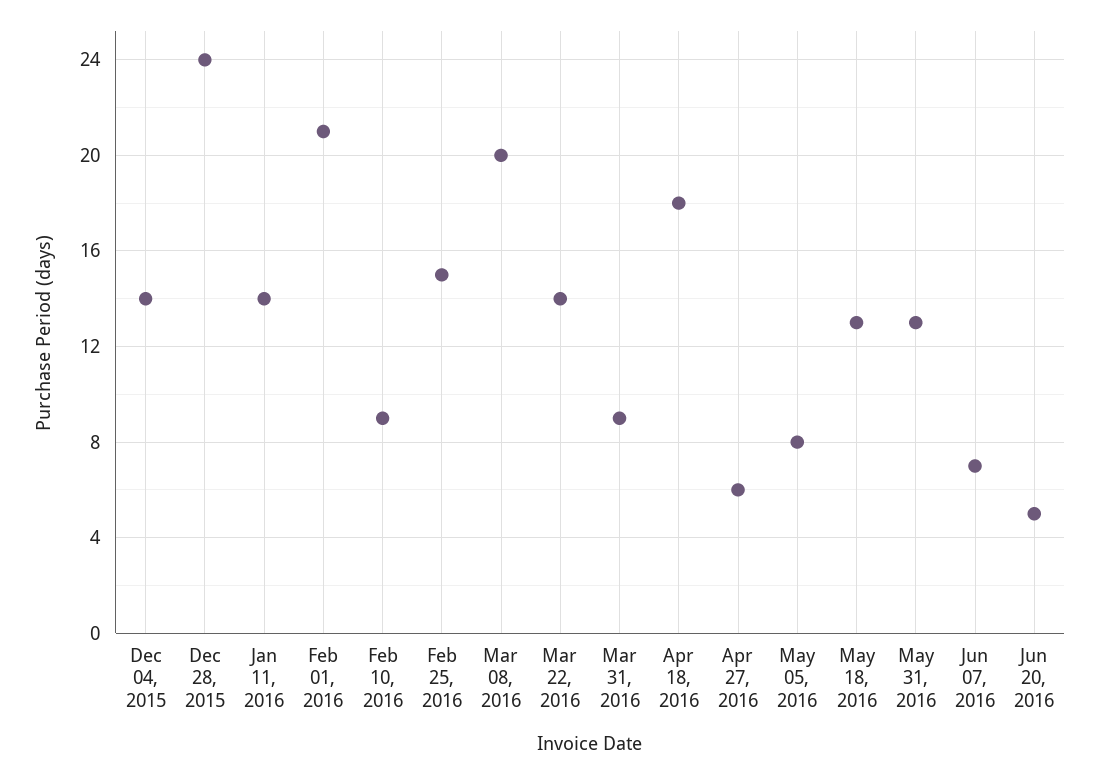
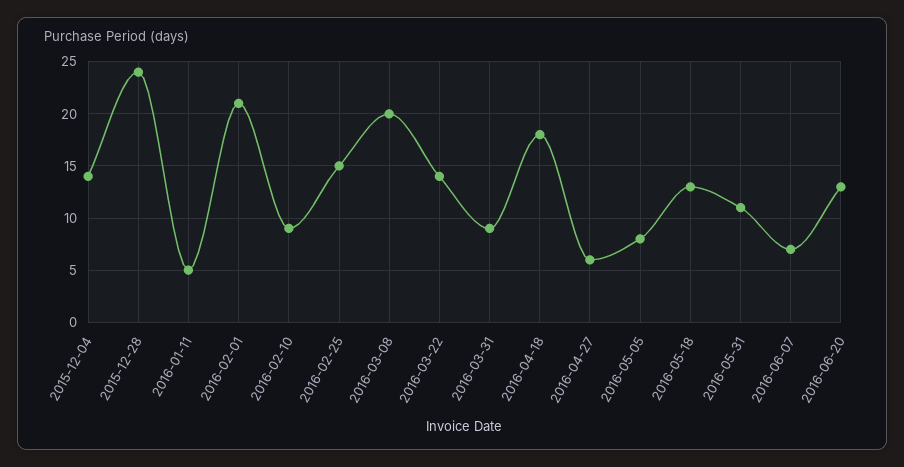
Jan 11, 2016: 14 -> 5
May 31, 2016: 13 -> 11
Jun 20, 2016: 5 -> 13

